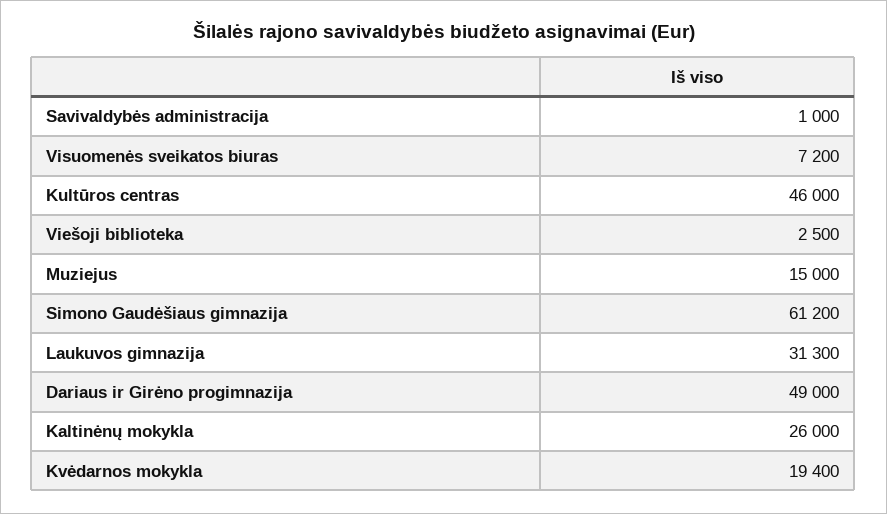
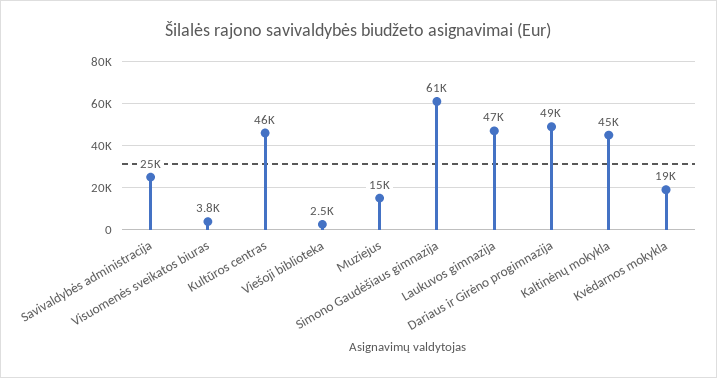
Savivaldybės administracija: 1000 -> 25000
Visuomenės sveikatos biuras: 7200 -> 3800
Laukuvos gimnazija: 31300 -> 47000
Kaltinėnų mokykla: 26000 -> 45000

